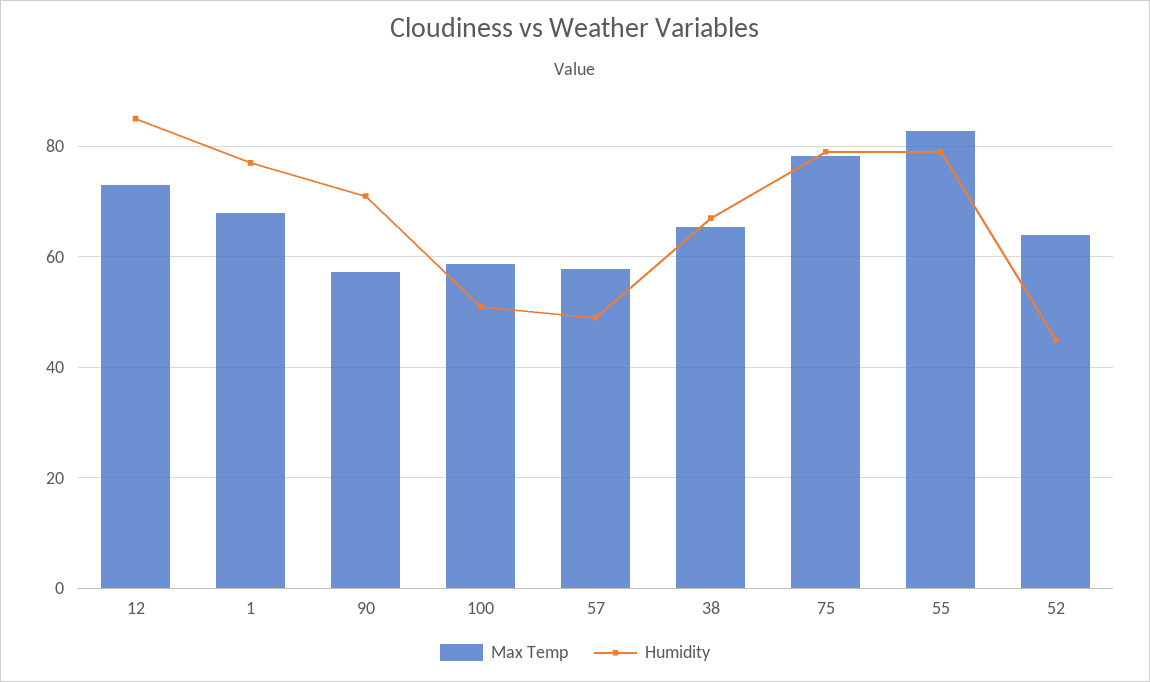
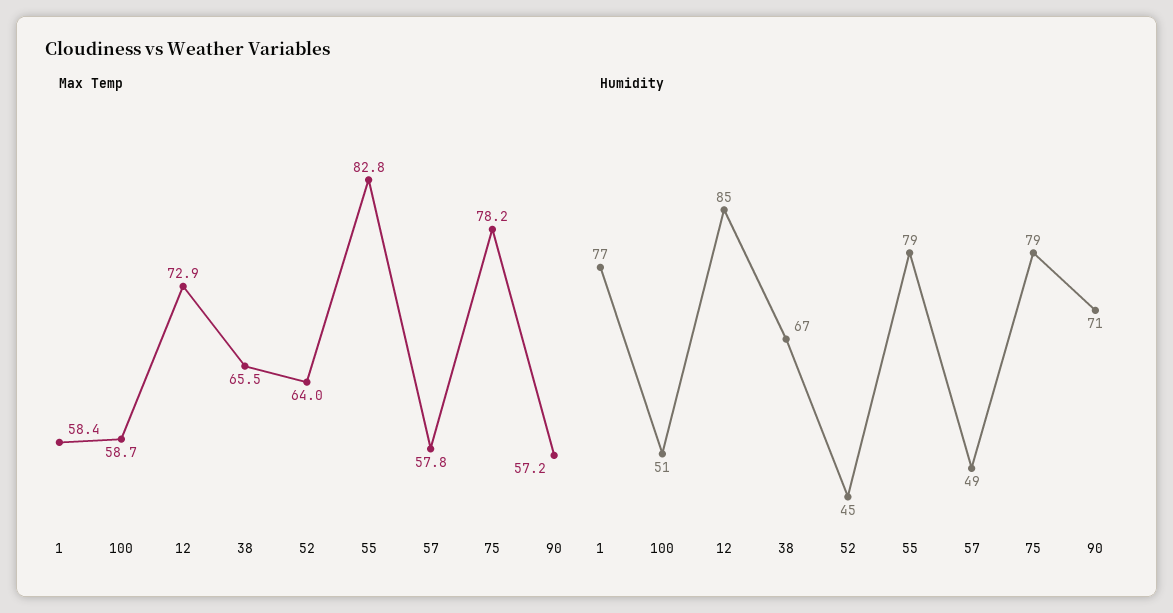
Max Temp, 1: 68 -> 58.4

